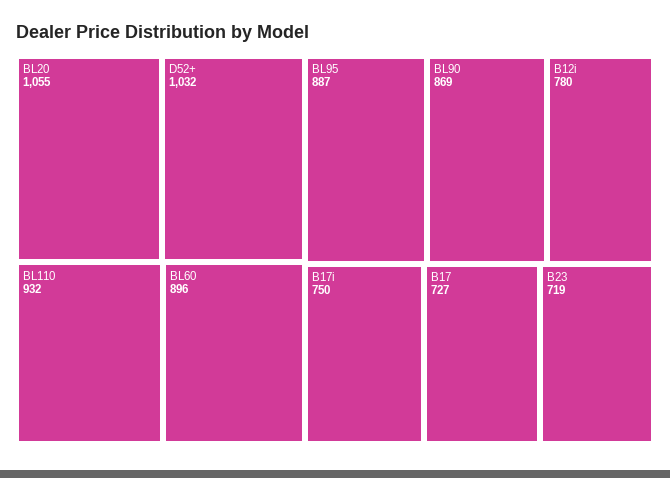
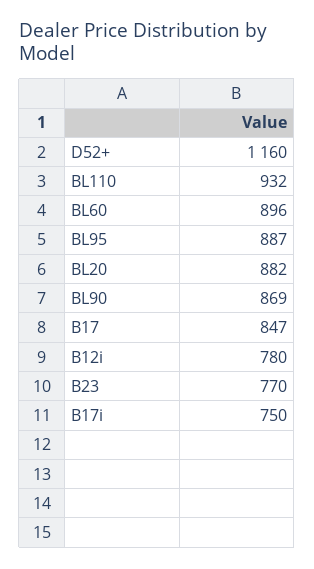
BL20: 1055 -> 882
D52+: 1032 -> 1160
B17: 727 -> 847
B23: 719 -> 770

